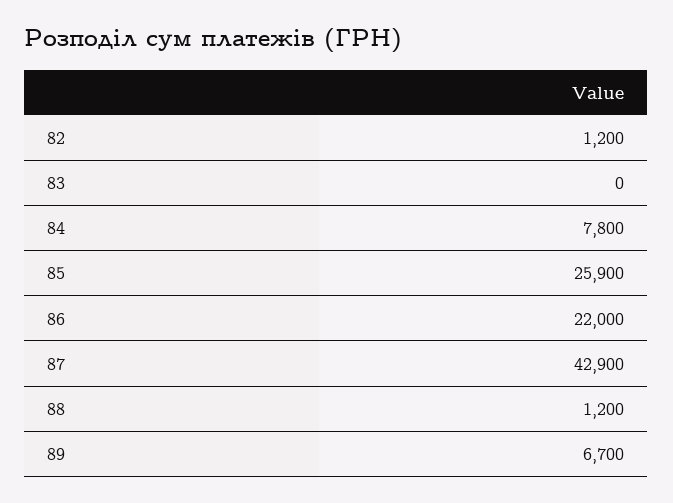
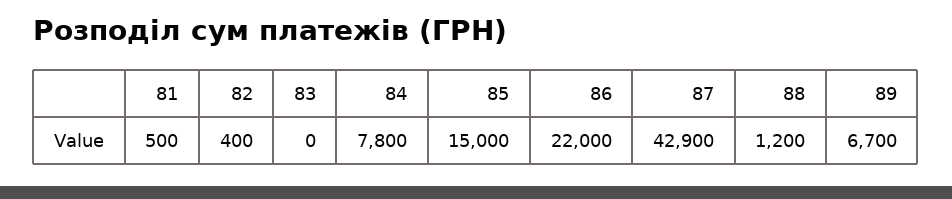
82: 1200 -> 400
85: 25900 -> 15000
81: none -> 500

